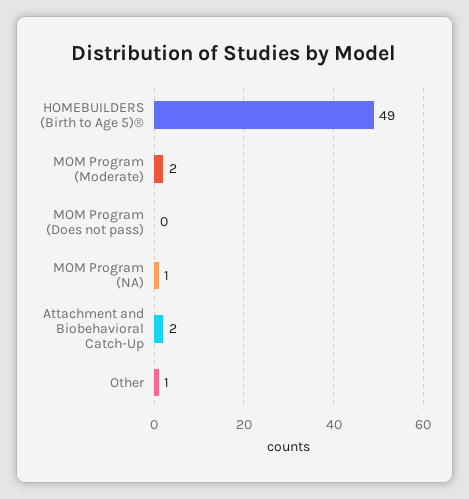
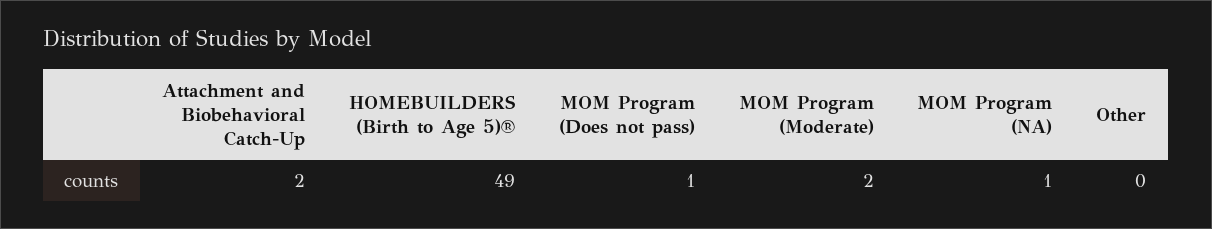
MOM Program (Does not pass): 0 -> 1
Other: 1 -> 0

